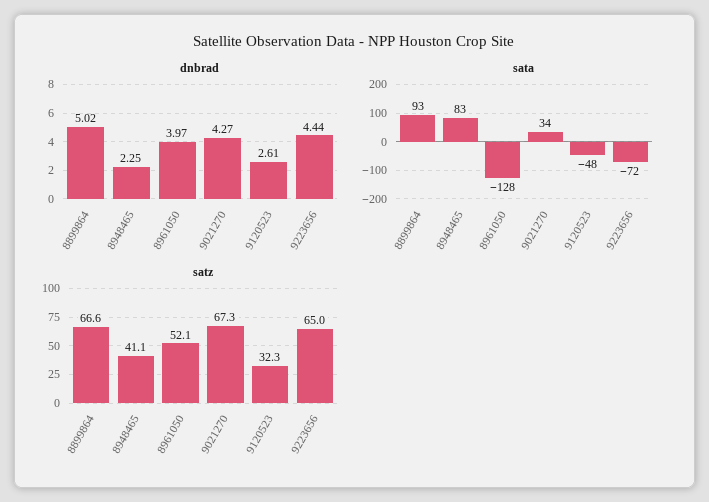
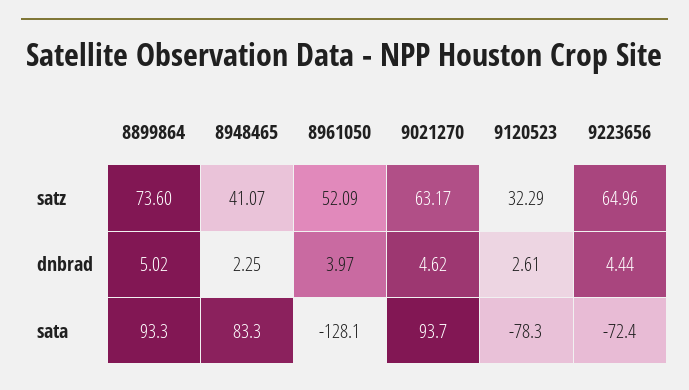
dnbrad, 9021270: 4.27 -> 4.62
sata, 9021270: 34 -> 93.7
sata, 9120523: -48 -> -78.3
satz, 8899864: 66.6 -> 73.6
satz, 9021270: 67.3 -> 63.17

